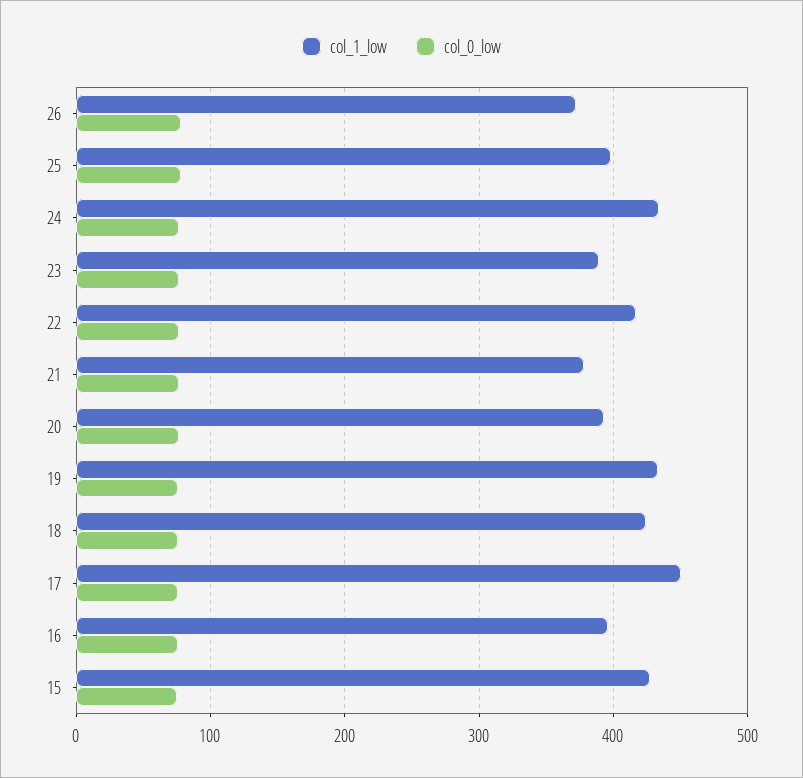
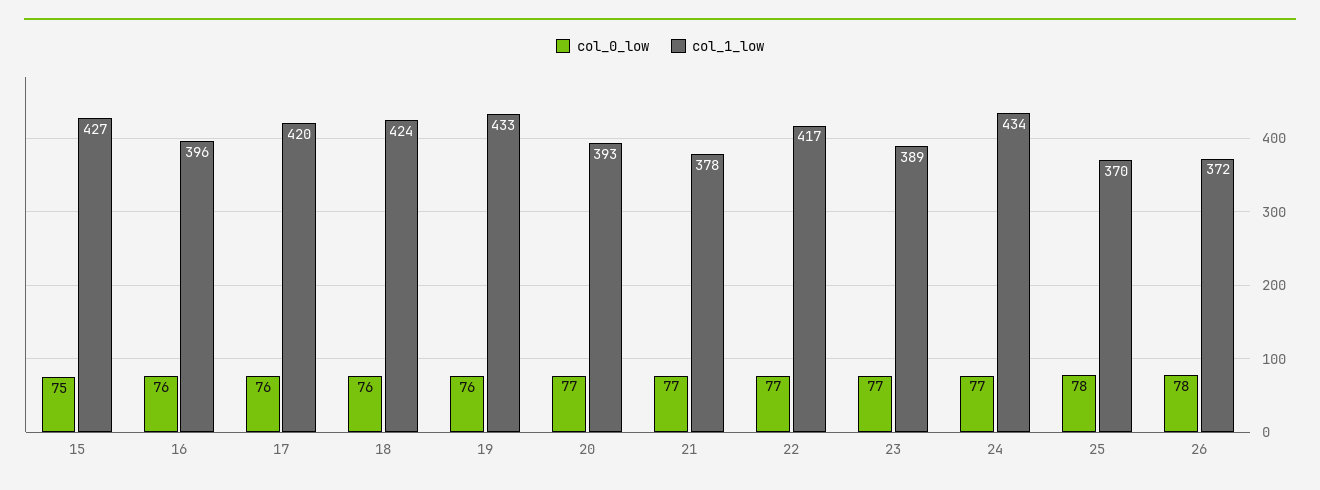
col_1_low, 25: 400 -> 370
col_1_low, 17: 450 -> 420

